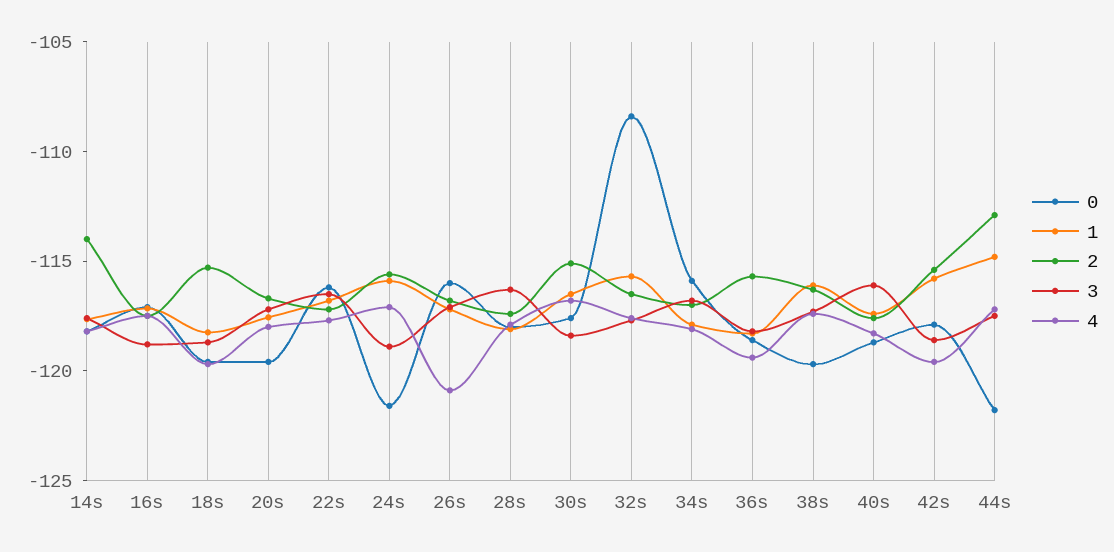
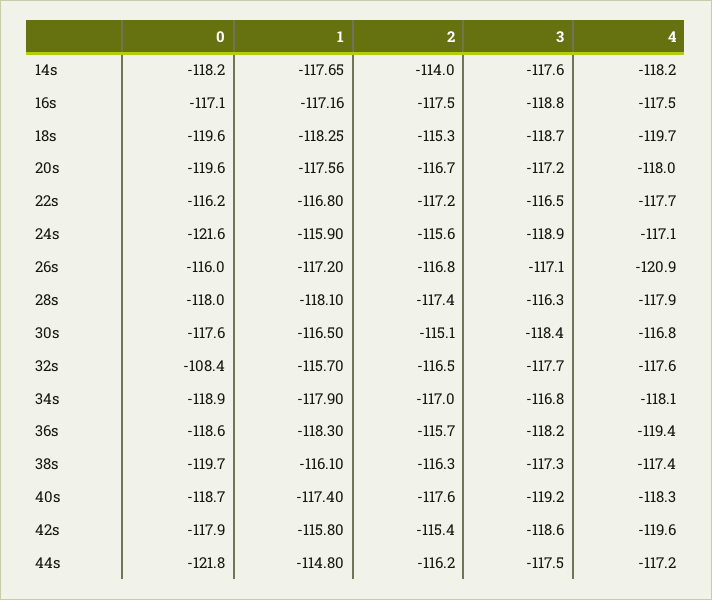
0, 34s: -116 -> -118.9
3, 40s: -116 -> -119.2
2, 44s: -113 -> -116.2

